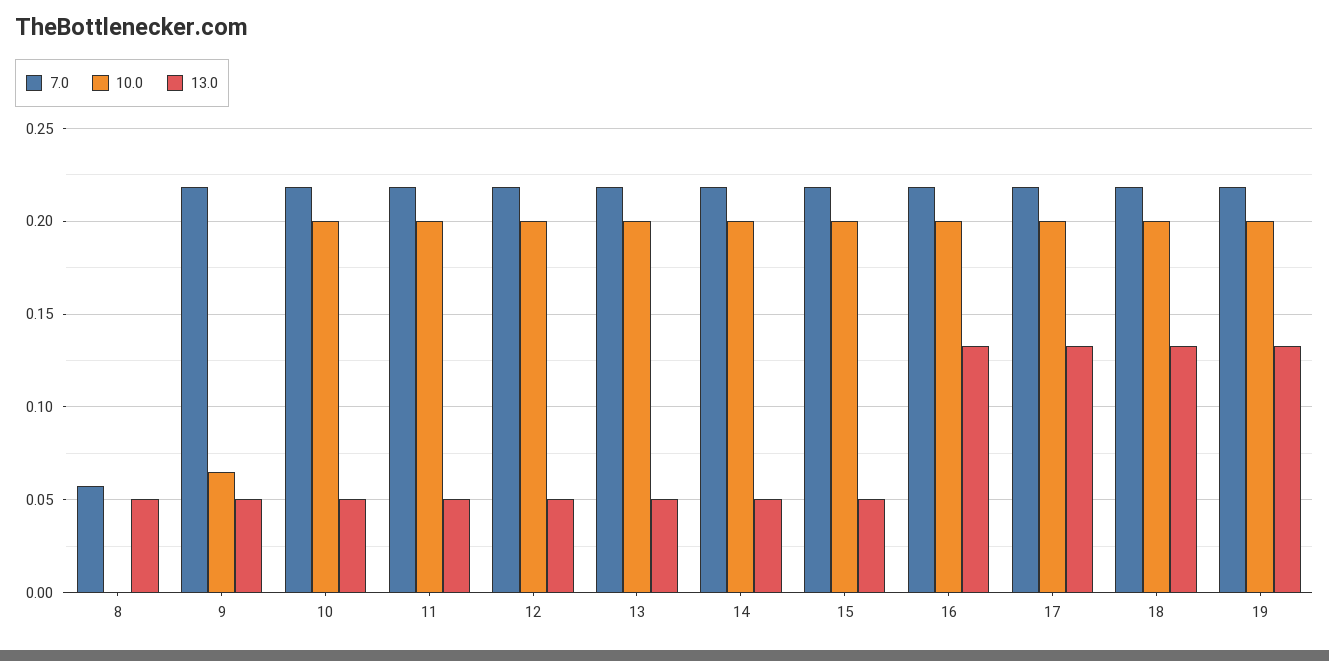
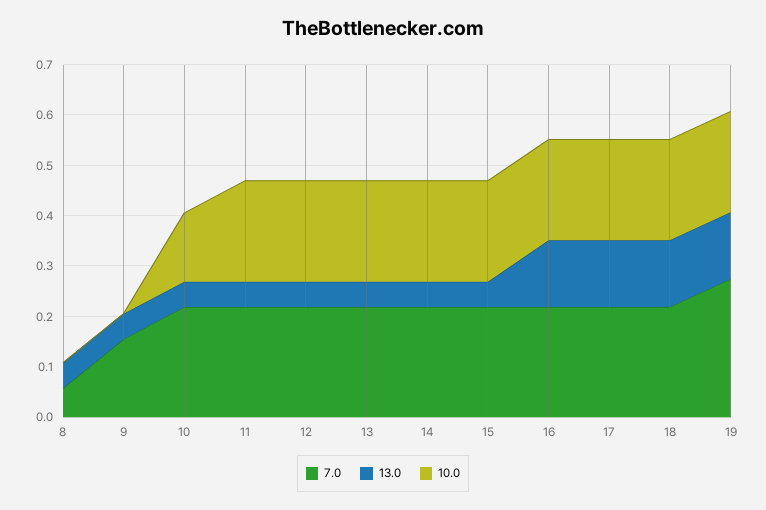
7.0, 9: 0.22 -> 0.16
10.0, 9: 0.065 -> 0
10.0, 10: 0.2 -> 0.14
7.0, 19: 0.22 -> 0.28

